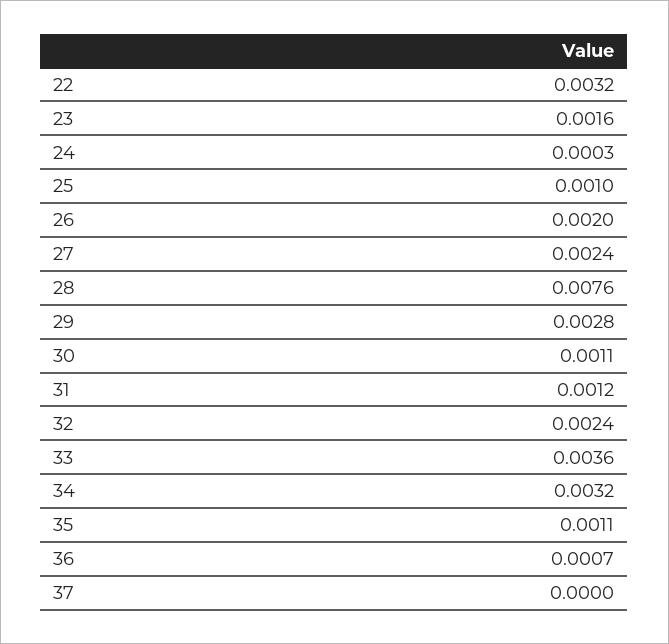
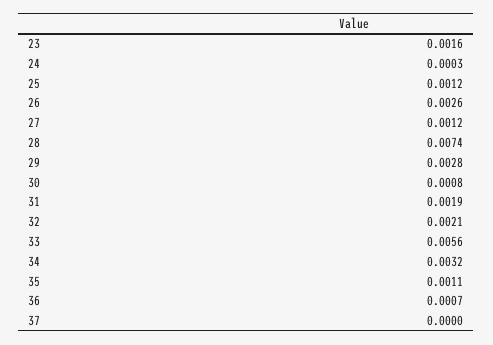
22: 0.0032 -> none
25: 0.001 -> 0.0012
26: 0.002 -> 0.0026
27: 0.0024 -> 0.0012
28: 0.0076 -> 0.0074
30: 0.0011 -> 0.0008
31: 0.0012 -> 0.0019
32: 0.0024 -> 0.0021
33: 0.0036 -> 0.0056

